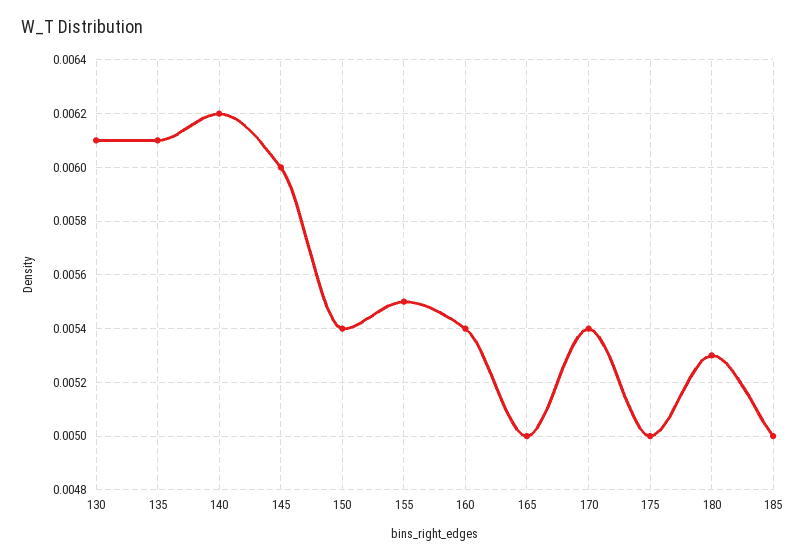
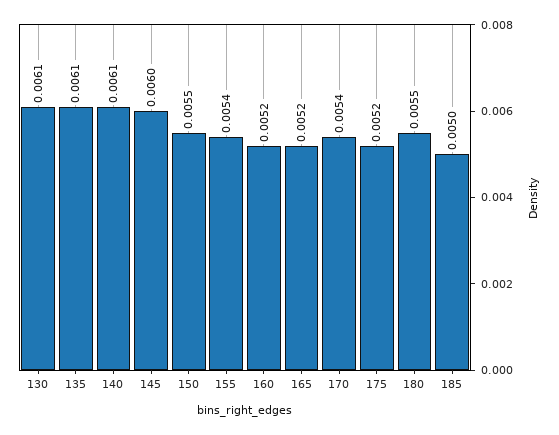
140: 0.0062 -> 0.0061
150: 0.0054 -> 0.0055
155: 0.0055 -> 0.0054
160: 0.0054 -> 0.0052
165: 0.005 -> 0.0052
175: 0.005 -> 0.0052
180: 0.0053 -> 0.0055

